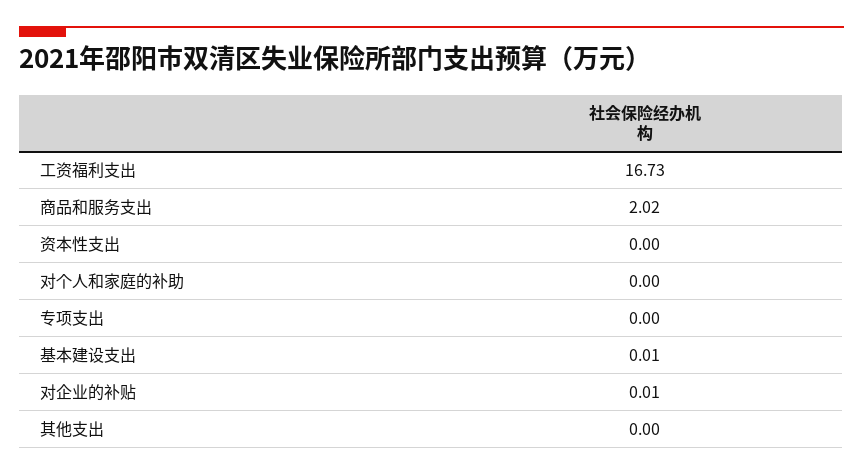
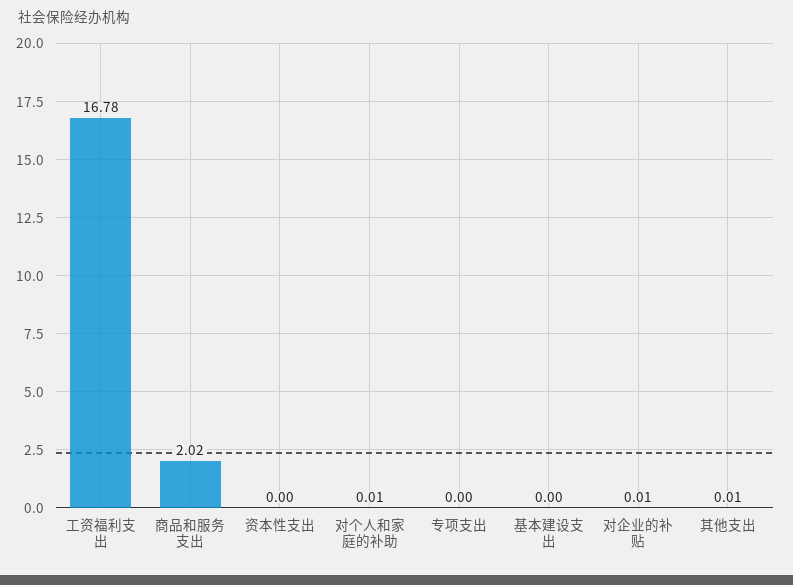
工资福利支出: 16.73 -> 16.78
对个人和家庭的补助: 0 -> 0.01
基本建设支出: 0.01 -> 0
其他支出: 0 -> 0.01

